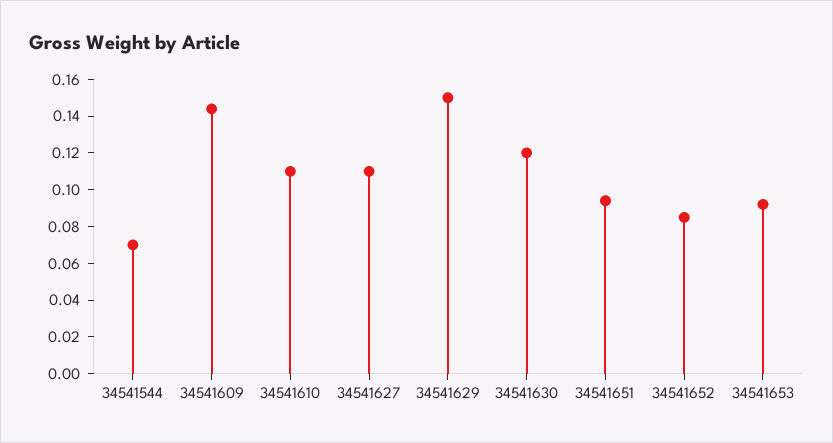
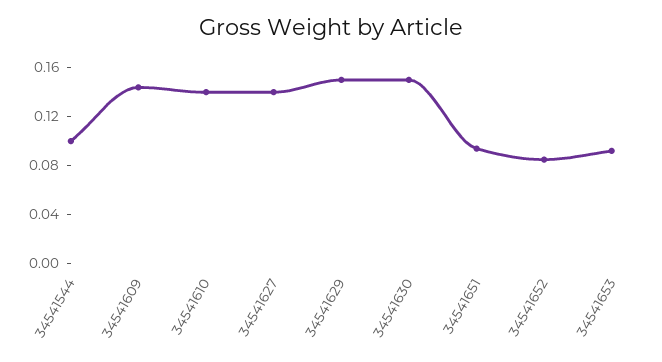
34541544: 0.07 -> 0.1
34541610: 0.11 -> 0.14
34541627: 0.11 -> 0.14
34541630: 0.12 -> 0.15

